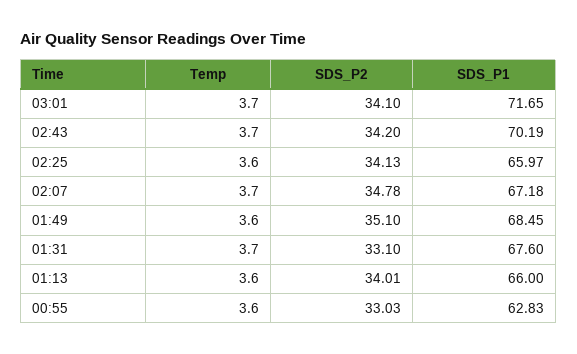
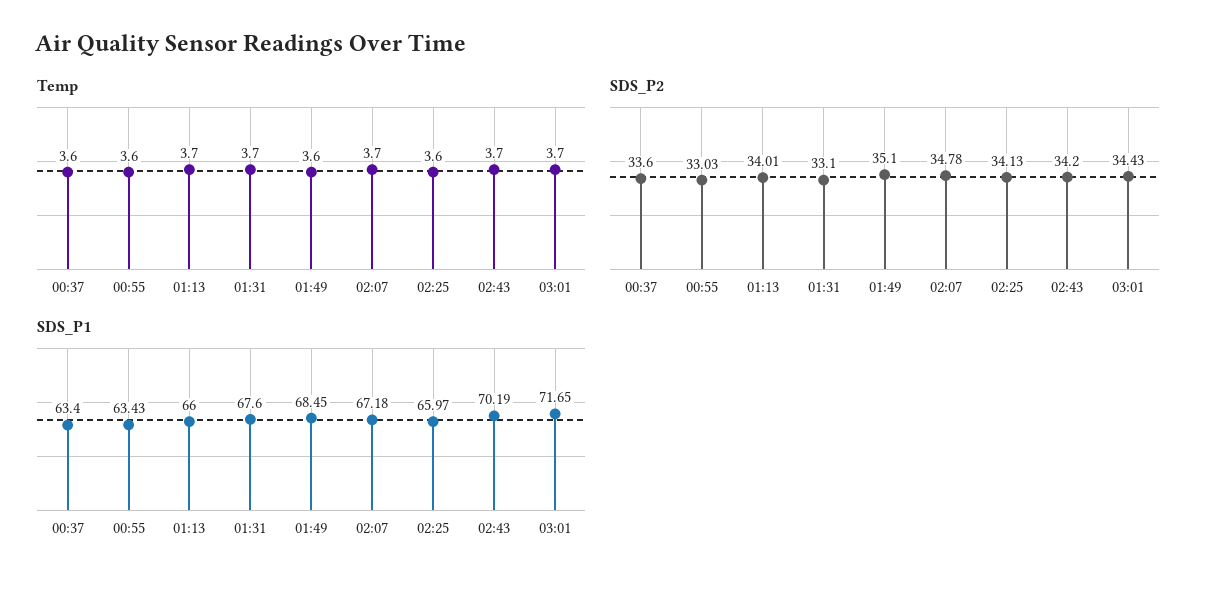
SDS_P2, 03:01: 34.1 -> 34.43
Temp, 01:13: 3.6 -> 3.7
SDS_P1, 00:55: 62.83 -> 63.43
Temp, 00:37: none -> 3.6
SDS_P2, 00:37: none -> 33.6
SDS_P1, 00:37: none -> 63.4

